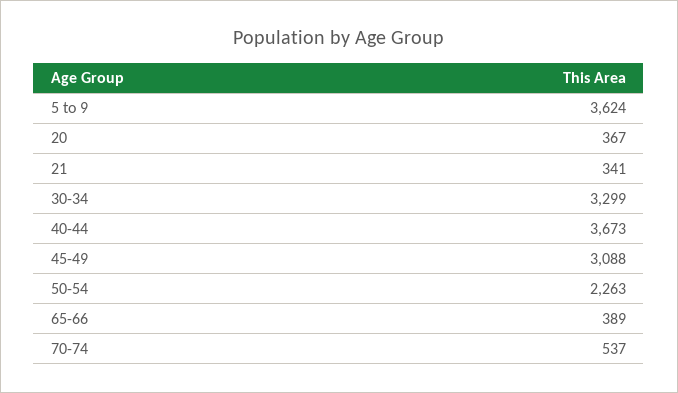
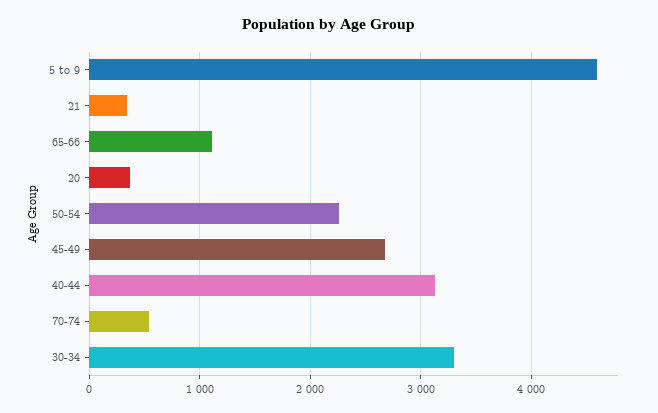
5 to 9: 3624 -> 4600
40-44: 3673 -> 3100
45-49: 3088 -> 2700
65-66: 389 -> 1100

